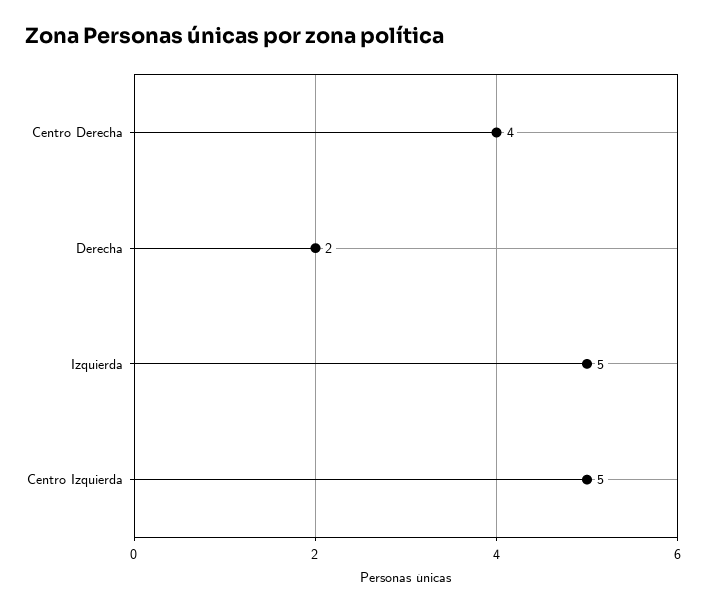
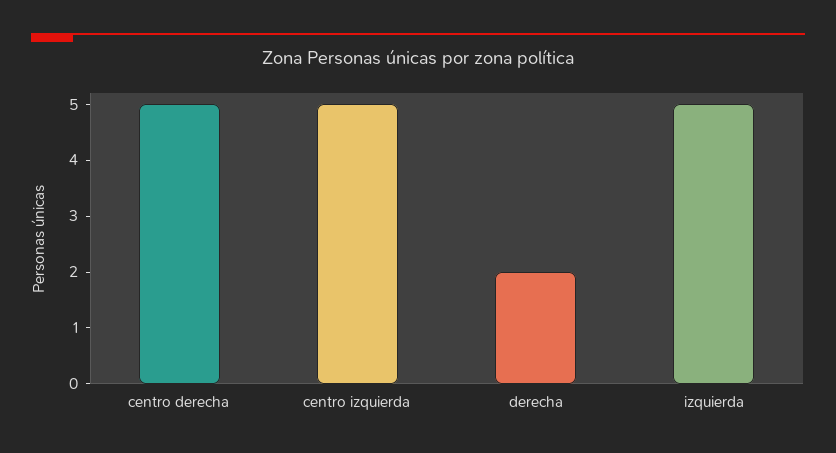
Centro Derecha: 4 -> 5

